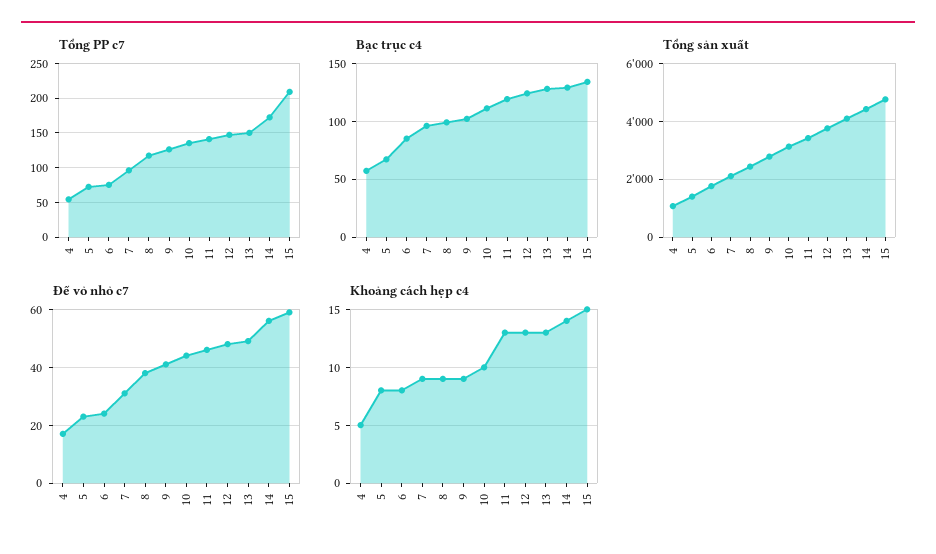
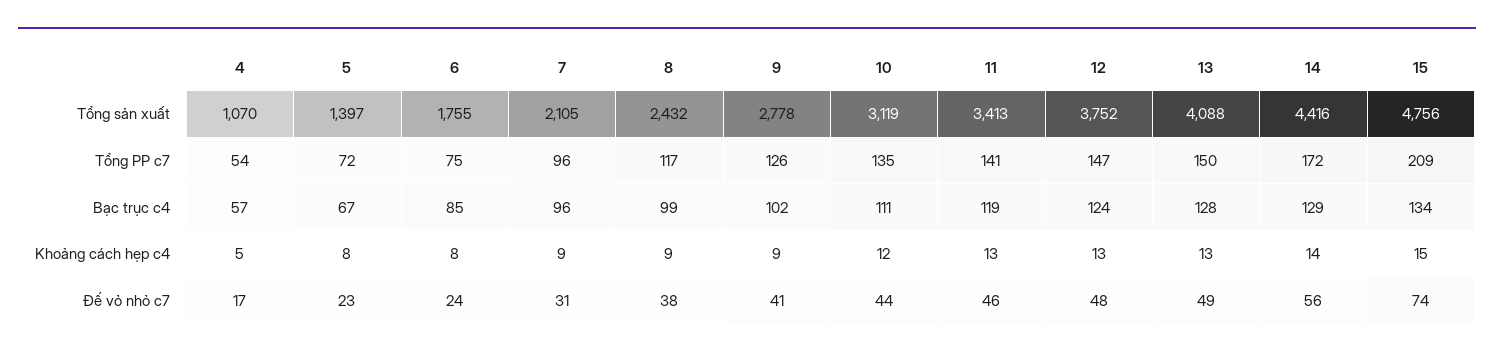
Đế vỏ nhỏ c7, 15: 60 -> 74
Khoảng cách hẹp c4, 10: 10 -> 12

